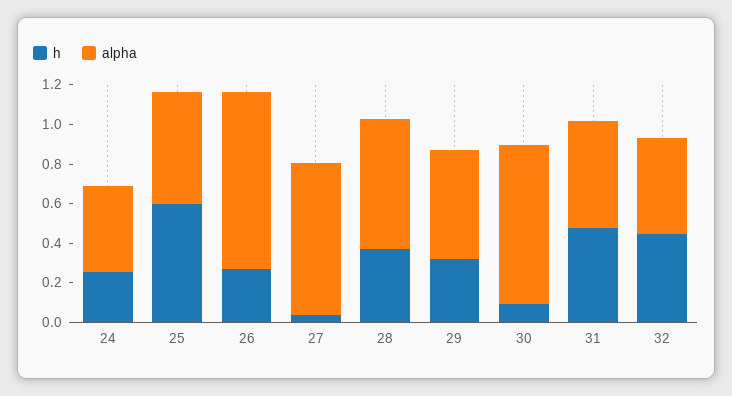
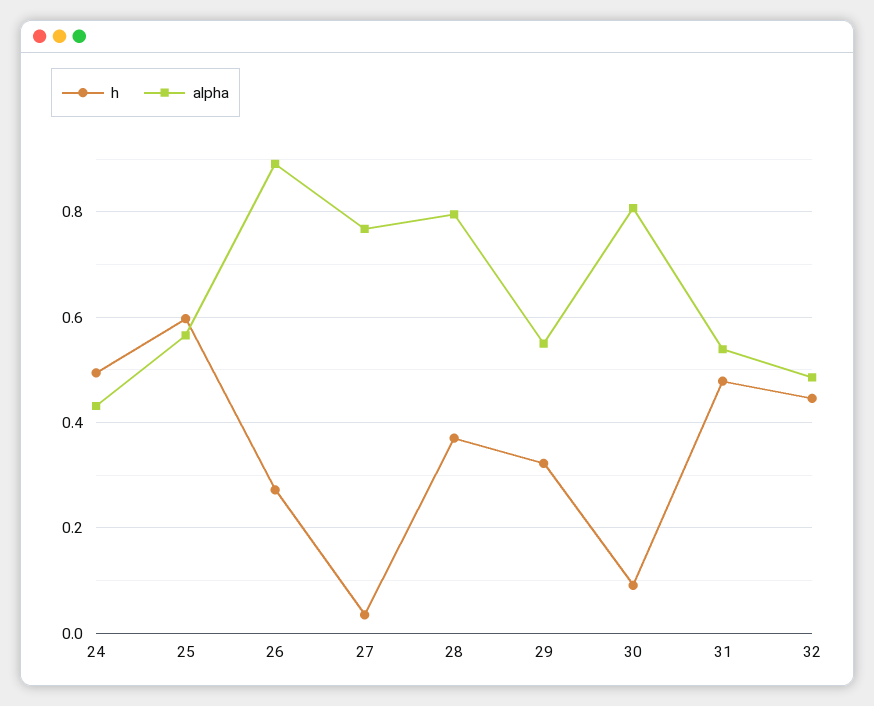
h, 24: 0.25 -> 0.5
alpha, 28: 0.65 -> 0.8

